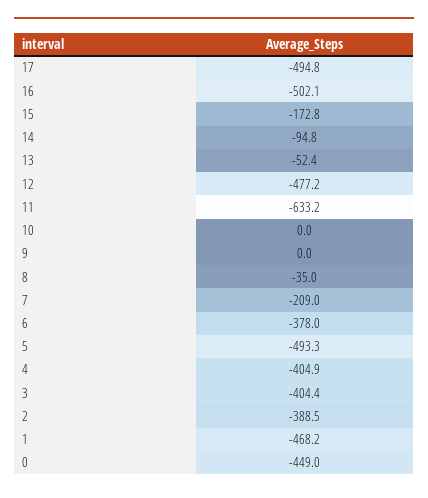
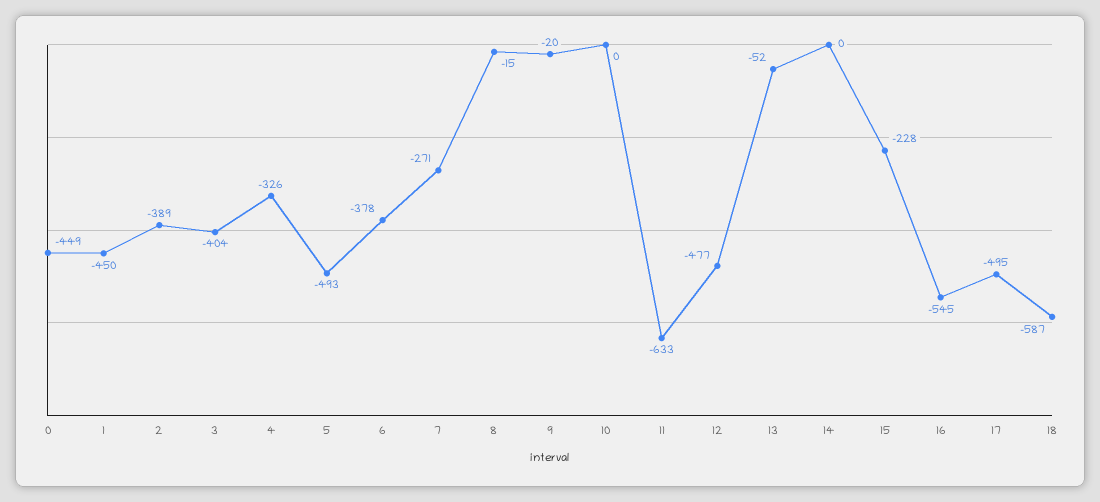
16: -502.1 -> -545
15: -172.8 -> -228
14: -94.8 -> 0
9: 0 -> -20
8: -35 -> -15
7: -209 -> -271
4: -404.9 -> -326
1: -468.2 -> -450
18: none -> -587

